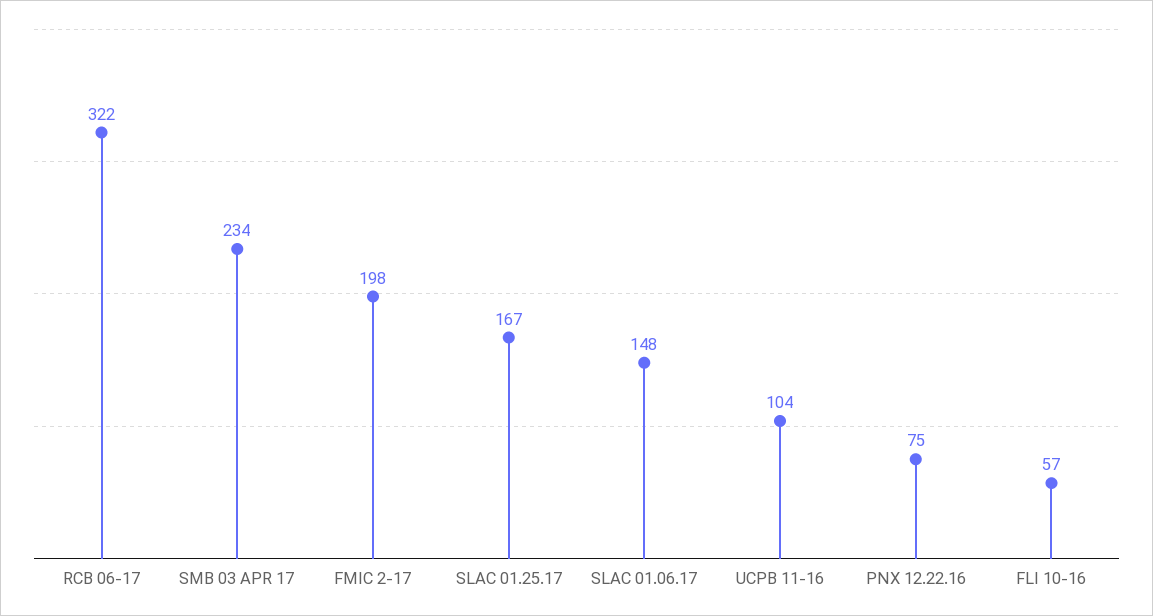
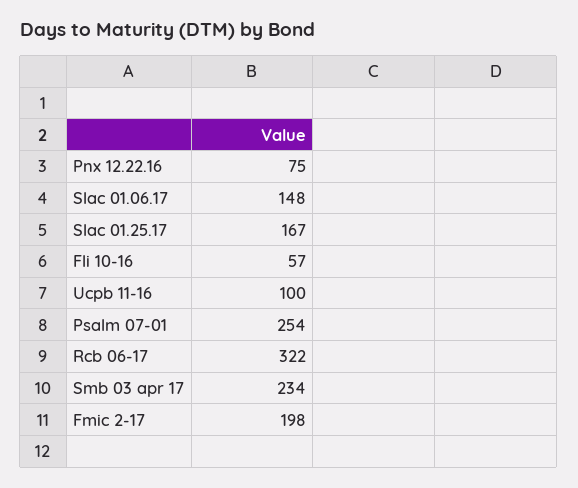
UCPB 11-16: 104 -> 100
Psalm 07-01: none -> 254

